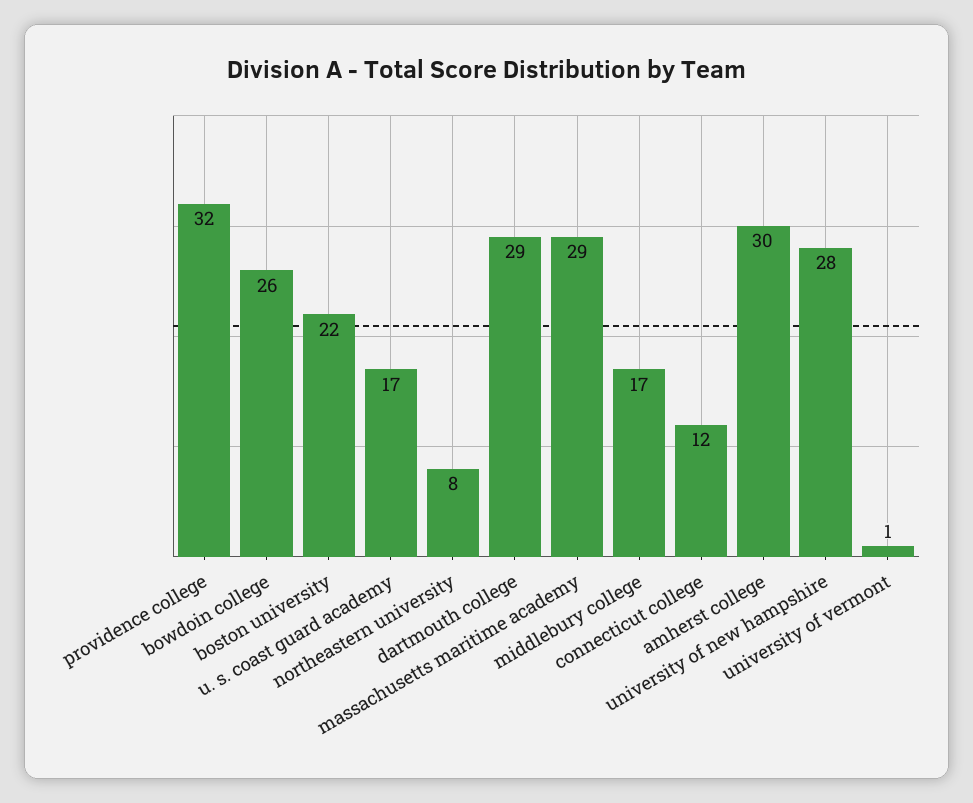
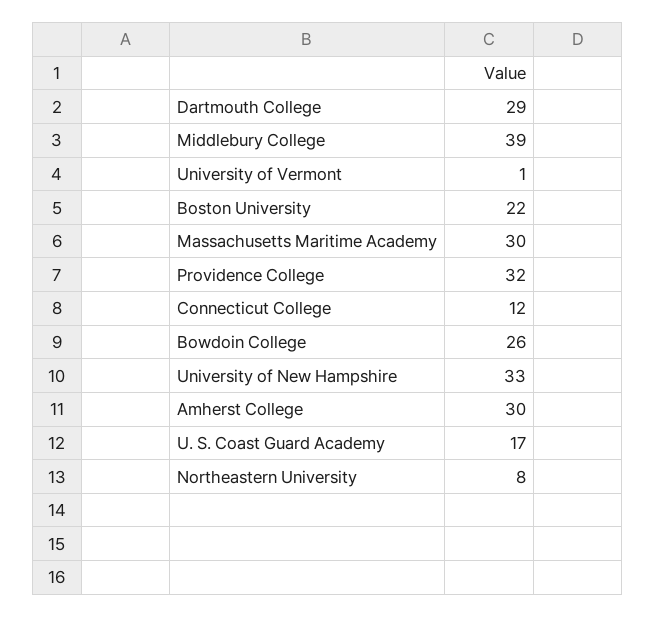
massachusetts maritime academy: 29 -> 30
middlebury college: 17 -> 39
university of new hampshire: 28 -> 33

